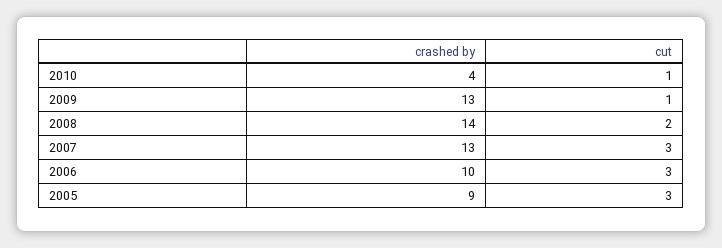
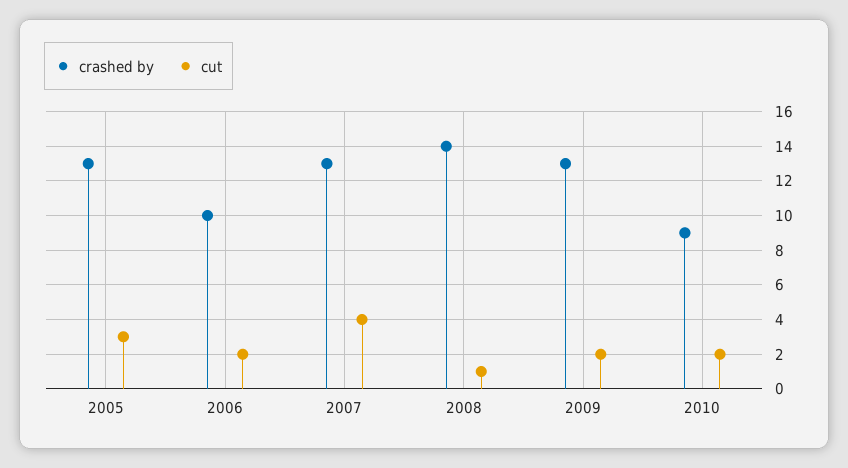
crashed by, 2010: 4 -> 9
cut, 2010: 1 -> 2
cut, 2009: 1 -> 2
cut, 2008: 2 -> 1
cut, 2007: 3 -> 4
cut, 2006: 3 -> 2
crashed by, 2005: 9 -> 13

